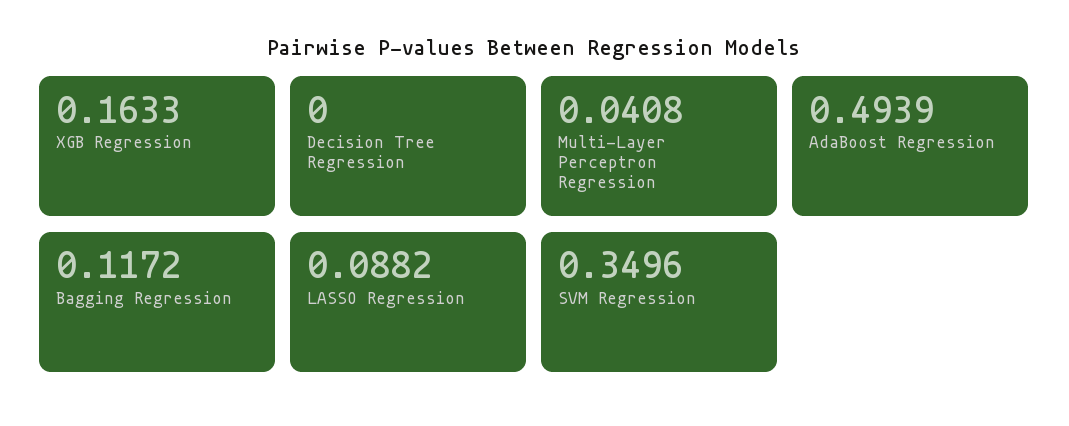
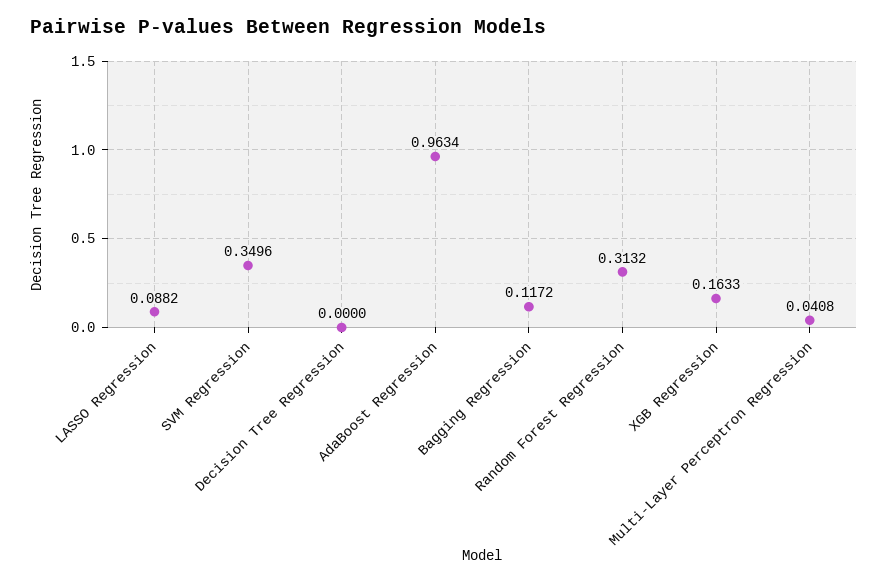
AdaBoost Regression: 0.4939 -> 0.9634
Random Forest Regression: none -> 0.3132

